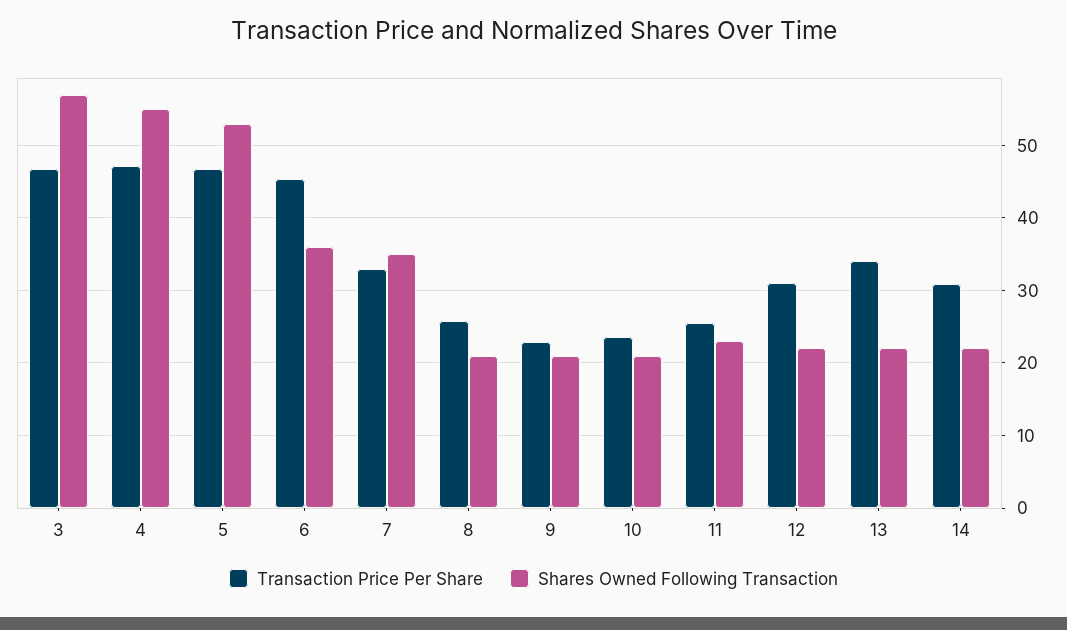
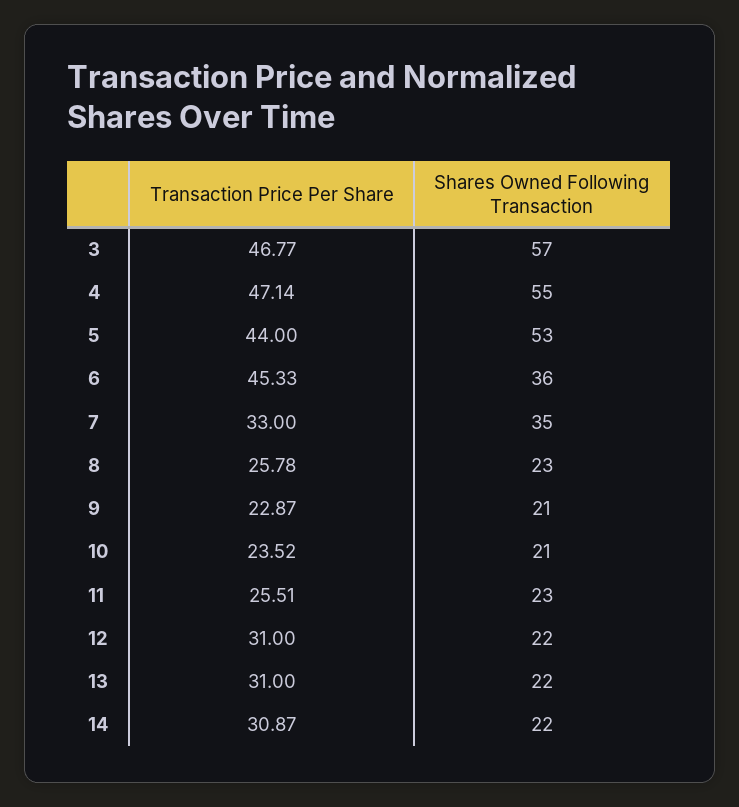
Transaction Price Per Share, 5: 47 -> 44
Shares Owned Following Transaction, 8: 21 -> 23
Transaction Price Per Share, 13: 34 -> 31

